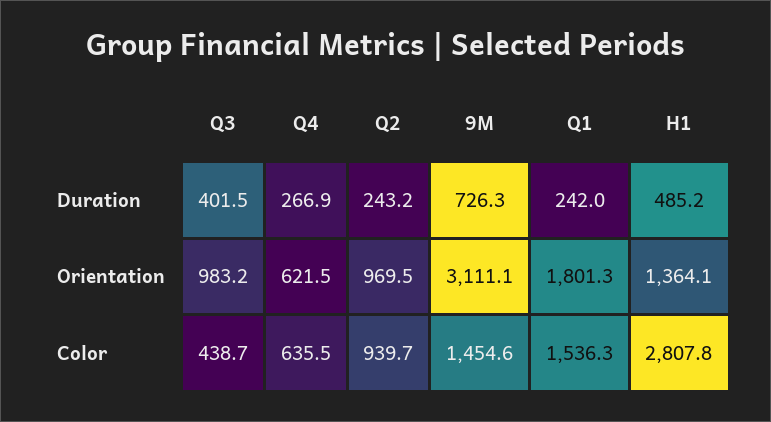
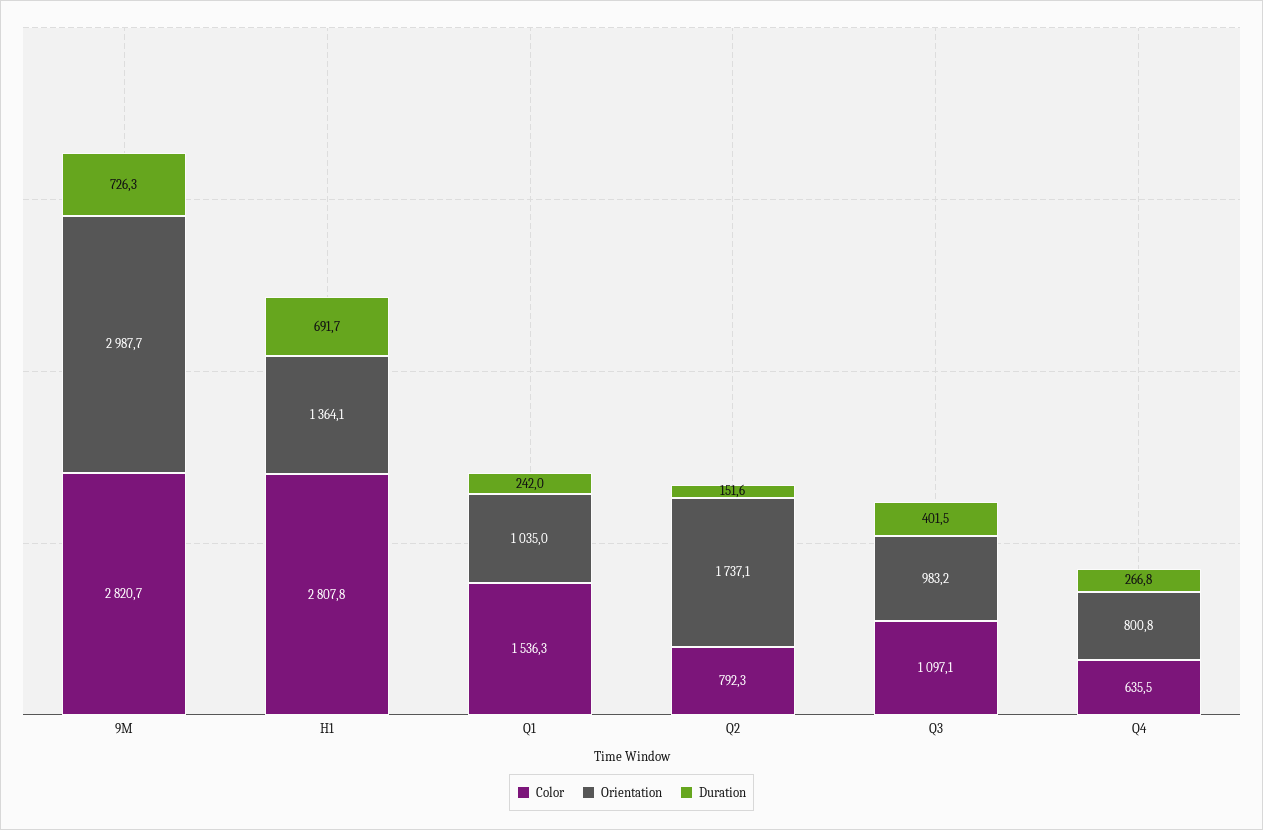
Duration, Q4: 266.9 -> 266.8
Duration, Q2: 243.2 -> 151.6
Duration, H1: 485.2 -> 691.7
Orientation, Q4: 621.5 -> 800.8
Orientation, Q2: 969.5 -> 1737.1
Orientation, 9M: 3111.1 -> 2987.7
Orientation, Q1: 1801.3 -> 1035
Color, Q3: 438.7 -> 1097.1
Color, Q2: 939.7 -> 792.3
Color, 9M: 1454.6 -> 2820.7

